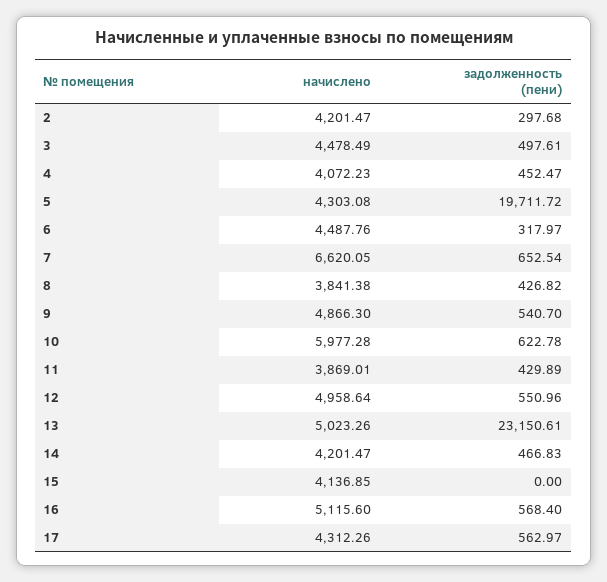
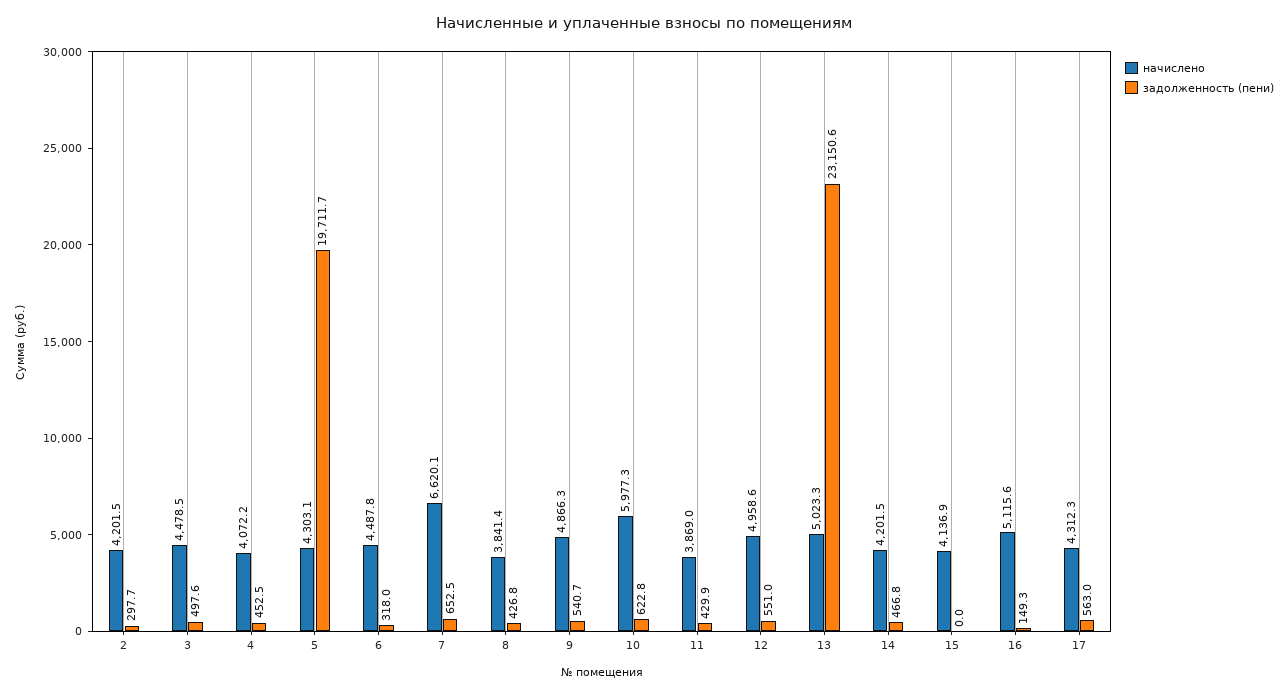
задолженность (пени), 16: 568.4 -> 149.3

